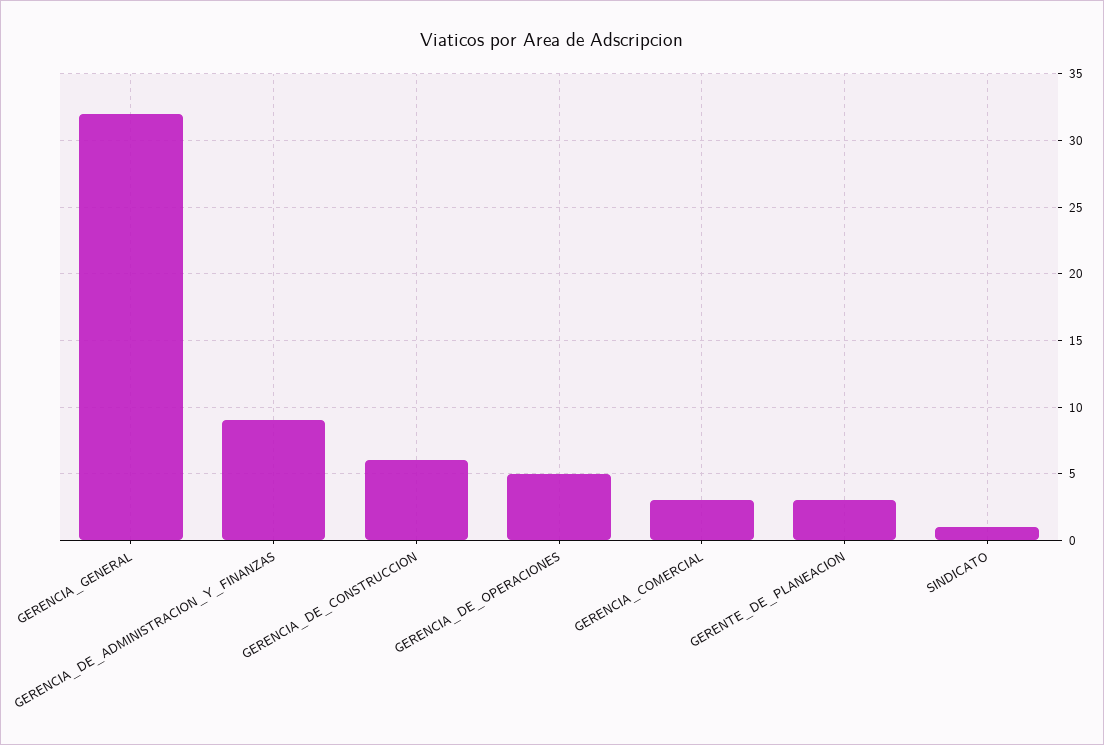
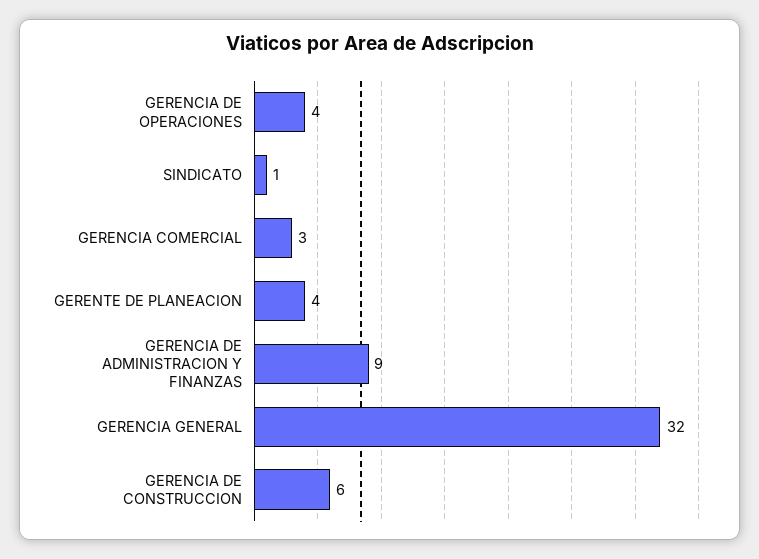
GERENCIA_DE_OPERACIONES: 5 -> 4
GERENTE_DE_PLANEACION: 3 -> 4

